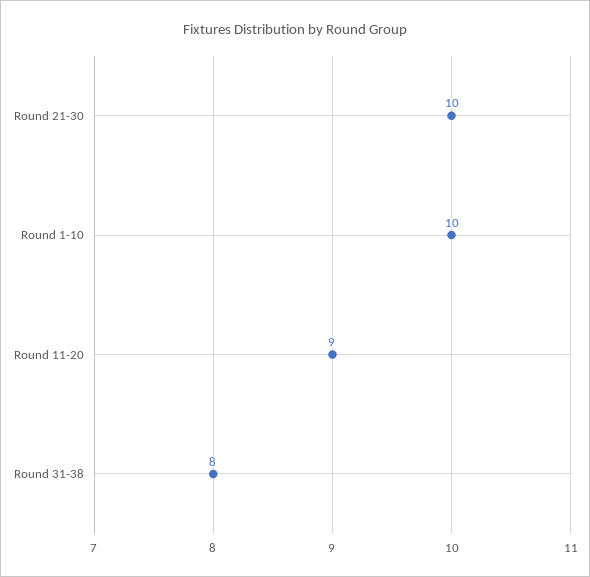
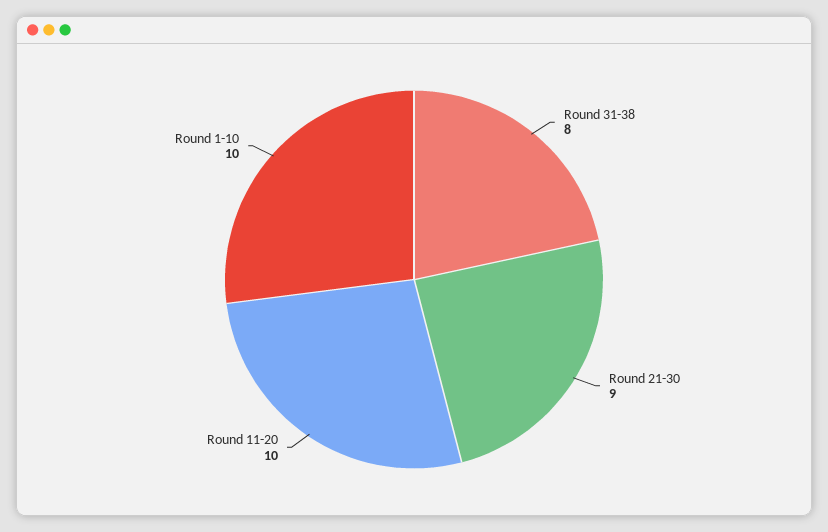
Round 21-30: 10 -> 9
Round 11-20: 9 -> 10

